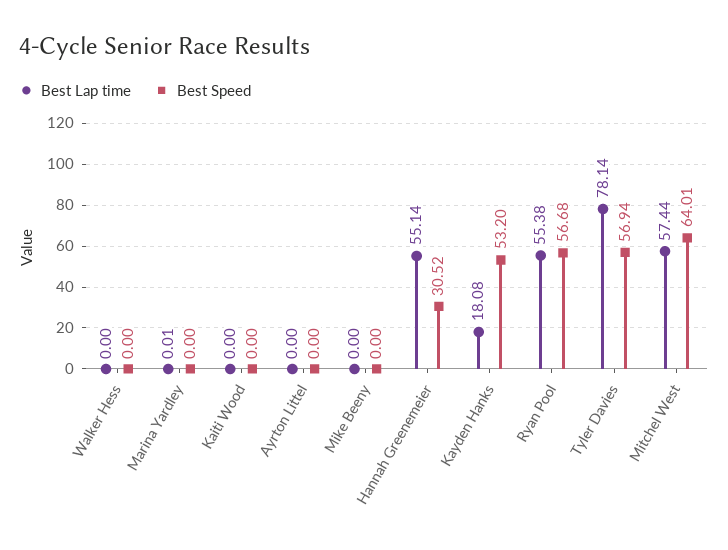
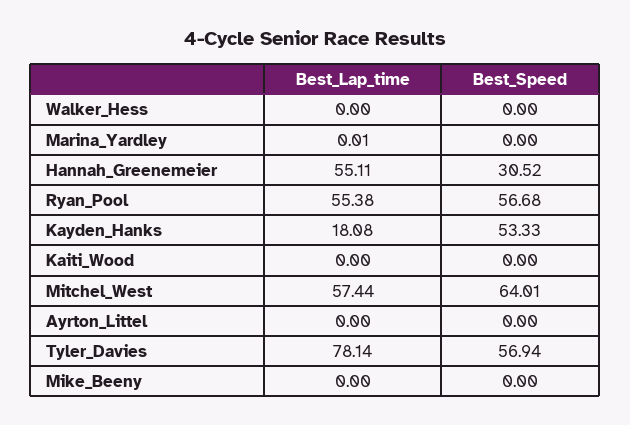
Best Lap time, Hannah Greenemeier: 55.14 -> 55.11
Best Speed, Kayden Hanks: 53.2 -> 53.33

